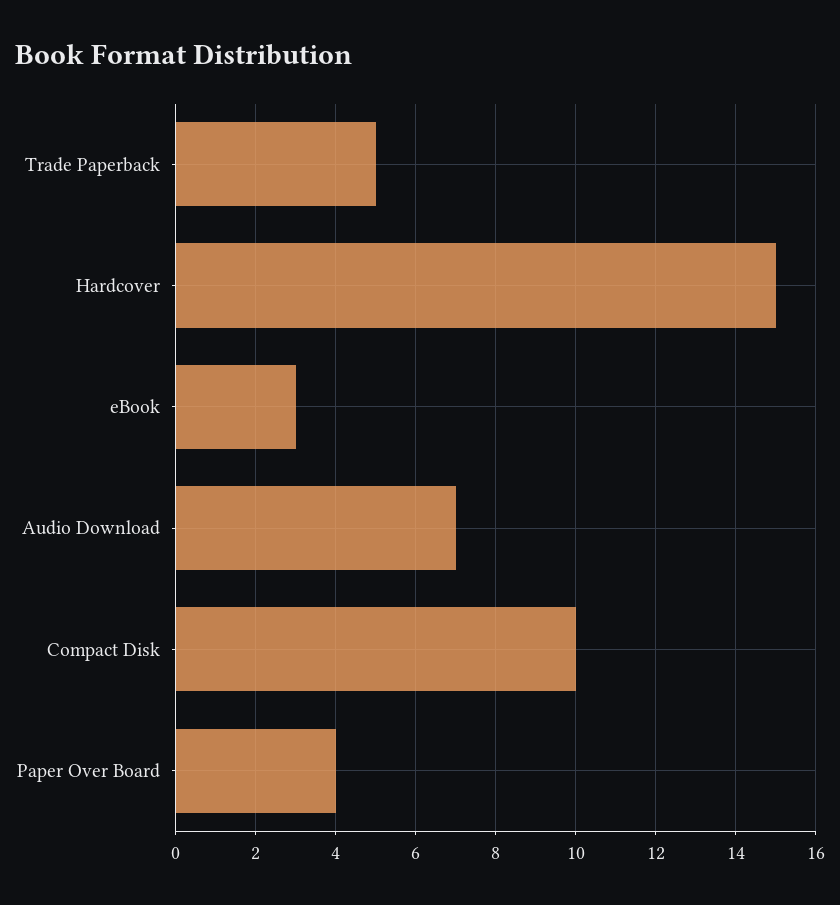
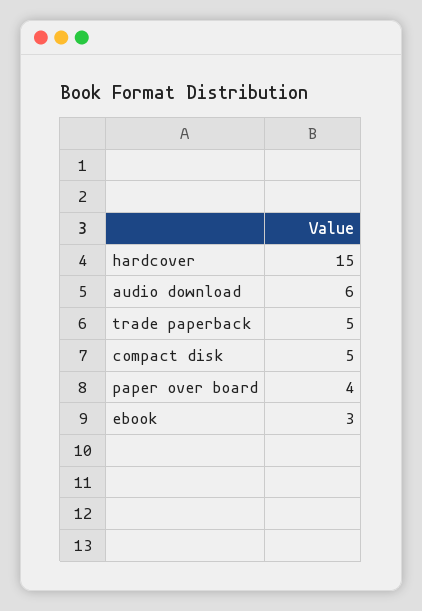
Audio Download: 7 -> 6
Compact Disk: 10 -> 5

